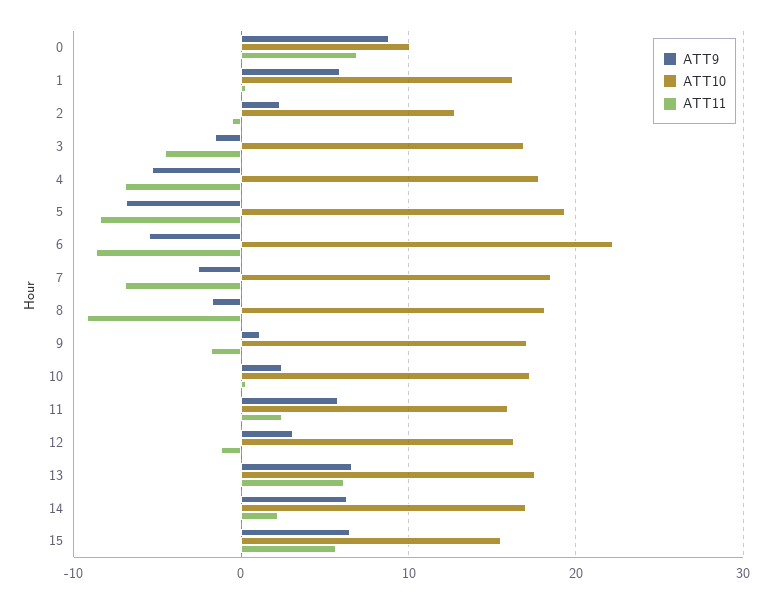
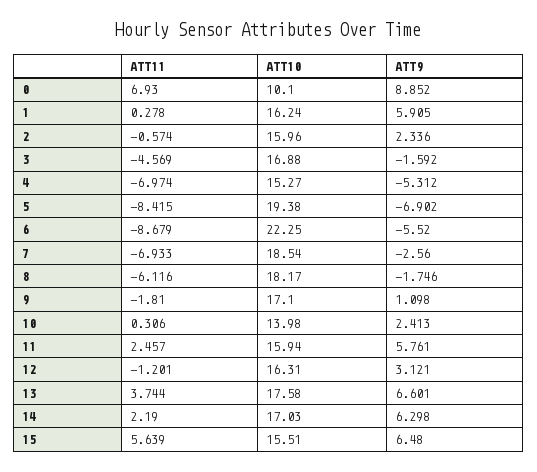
ATT10, 2: 13 -> 15.96
ATT10, 4: 18 -> 15.27
ATT11, 8: -9 -> -6.116
ATT10, 10: 17 -> 13.98
ATT11, 13: 6 -> 3.744

